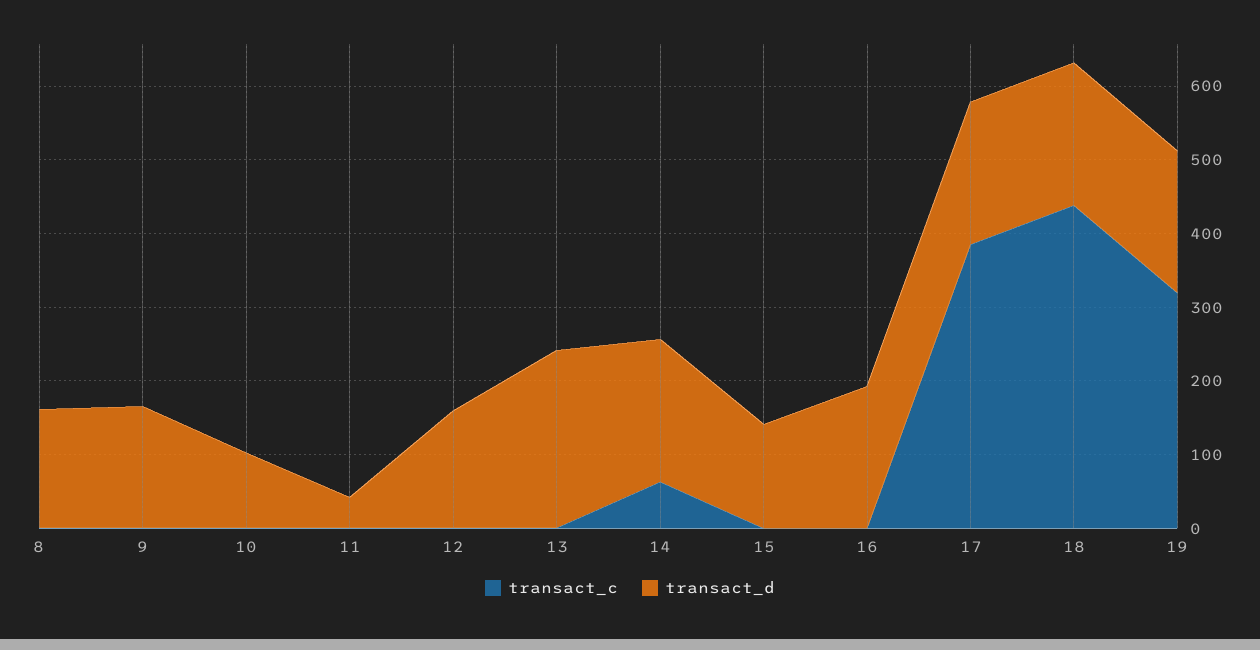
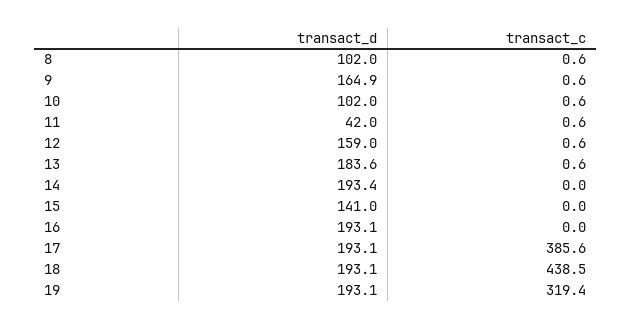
transact_d, 8: 160 -> 102
transact_d, 13: 240 -> 183.6
transact_c, 14: 60 -> 0

